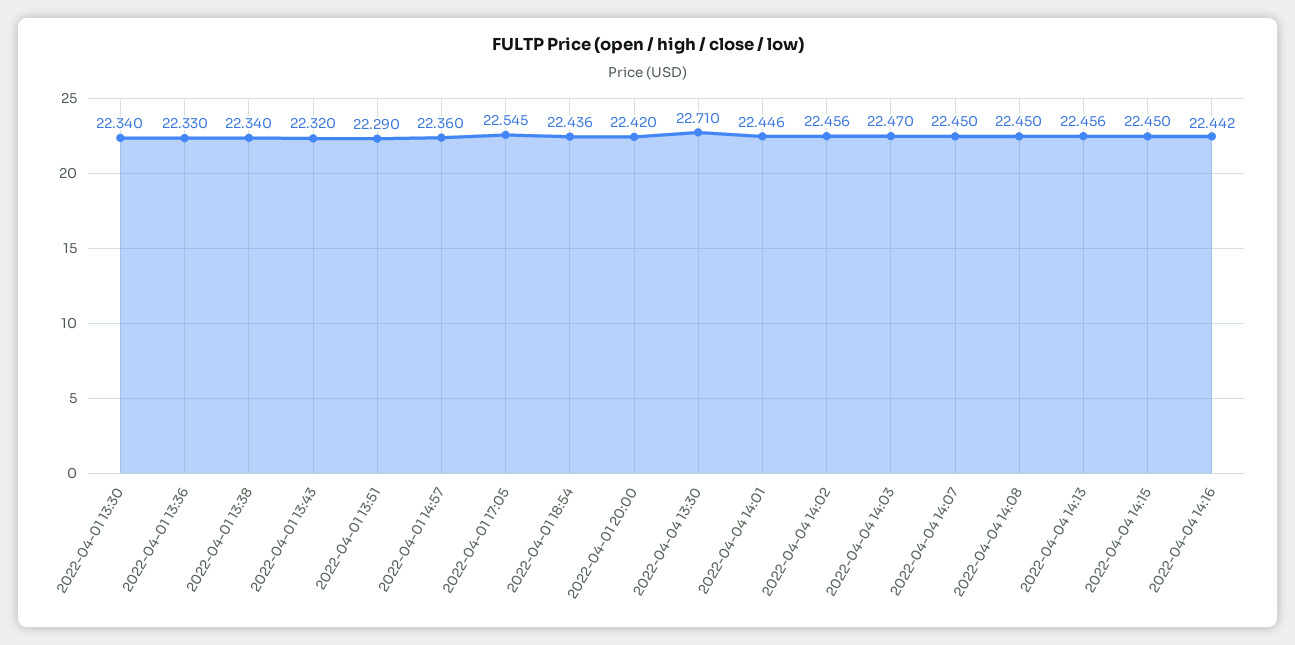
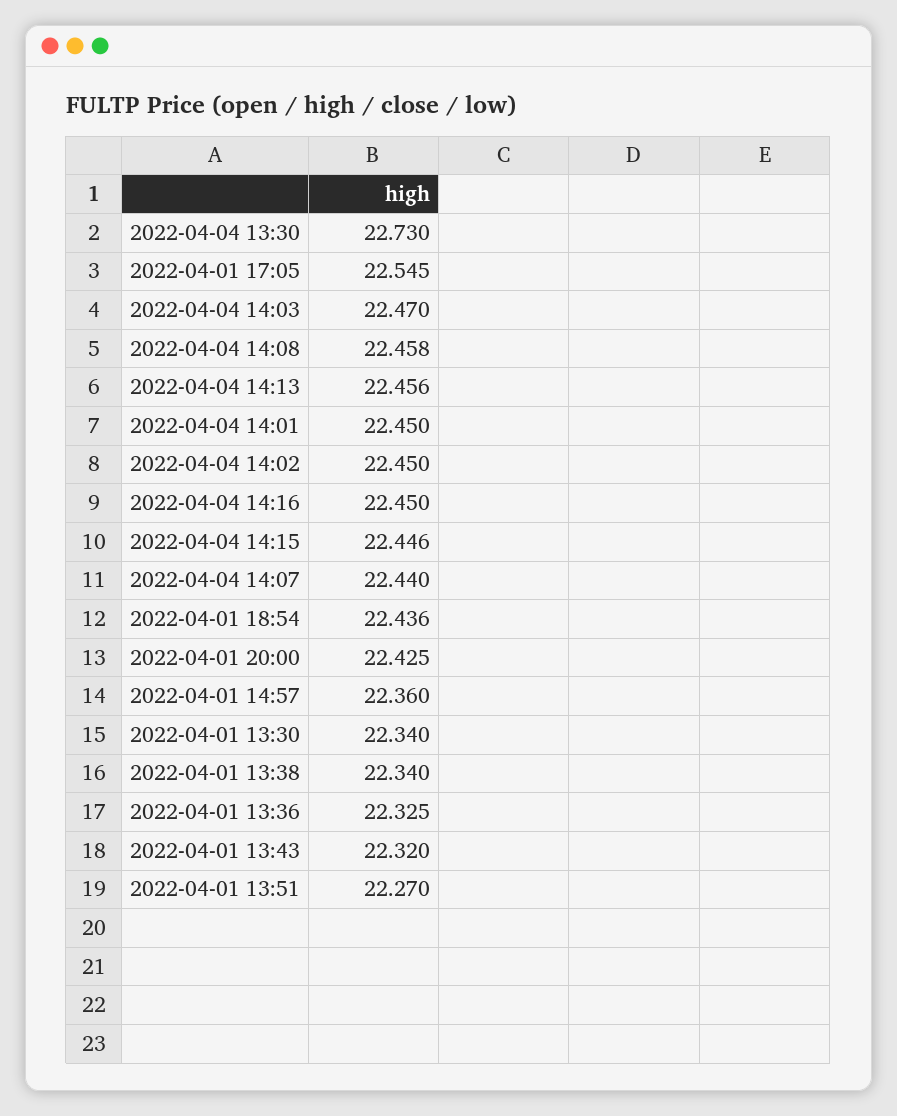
2022-04-01 13:36: 22.33 -> 22.325
2022-04-01 13:51: 22.29 -> 22.27
2022-04-01 20:00: 22.42 -> 22.425
2022-04-04 13:30: 22.71 -> 22.73
2022-04-04 14:01: 22.446 -> 22.45
2022-04-04 14:02: 22.456 -> 22.45
2022-04-04 14:07: 22.45 -> 22.44
2022-04-04 14:08: 22.45 -> 22.458
2022-04-04 14:15: 22.45 -> 22.446
2022-04-04 14:16: 22.442 -> 22.45

